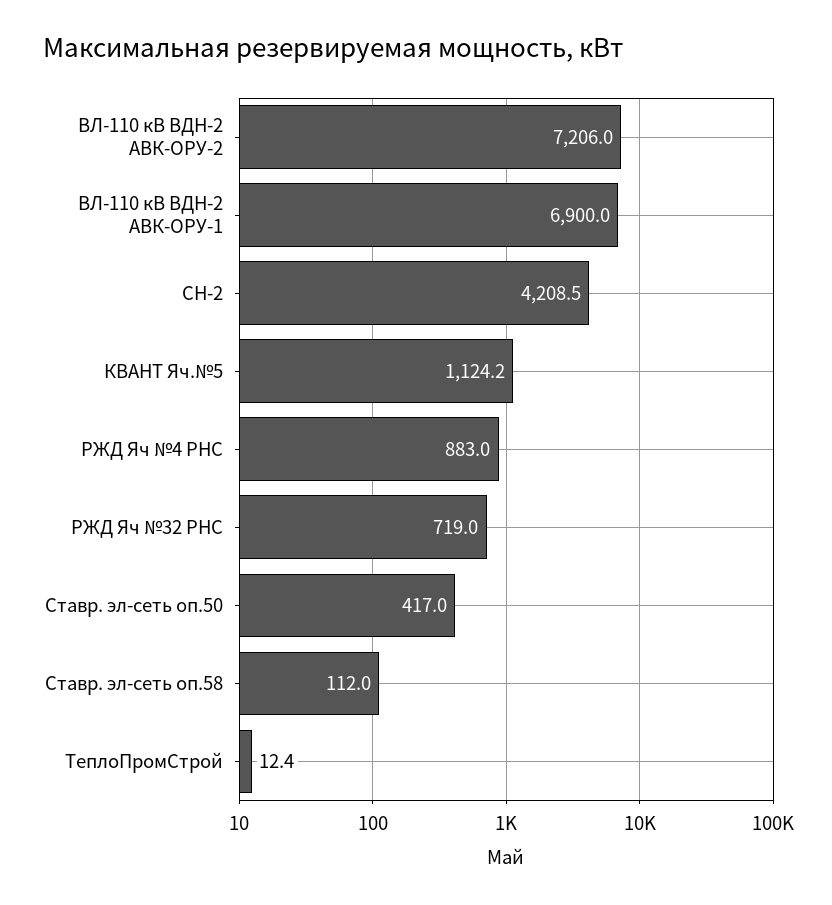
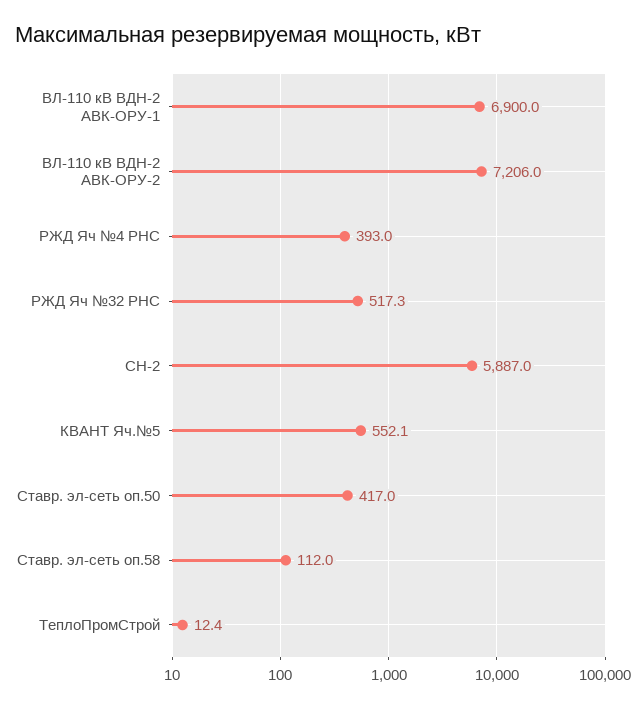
СН-2: 4208.5 -> 5887
КВАНТ Яч.№5: 1124.2 -> 552.1
РЖД Яч №4 РНС: 883 -> 393
РЖД Яч №32 РНС: 719 -> 517.3

